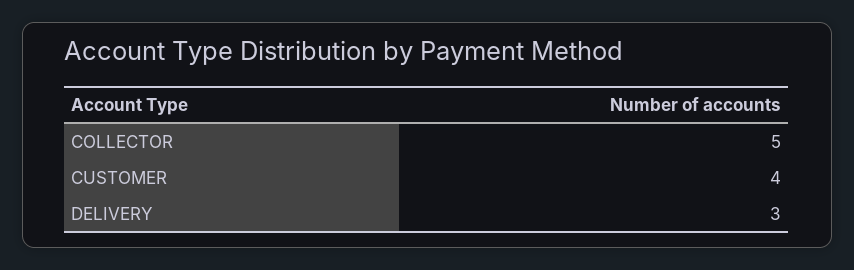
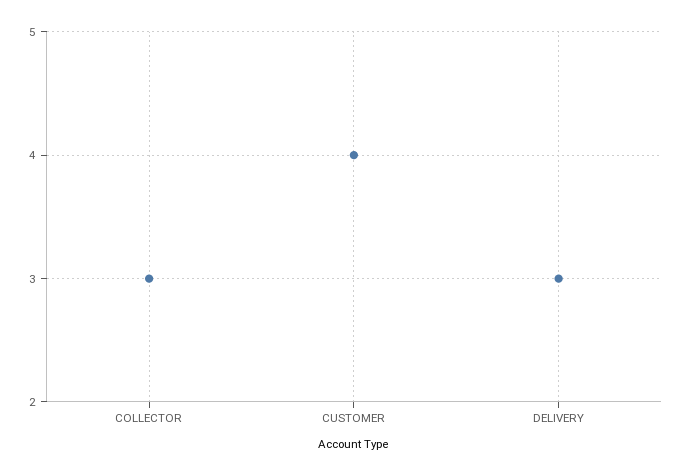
COLLECTOR: 5 -> 3

